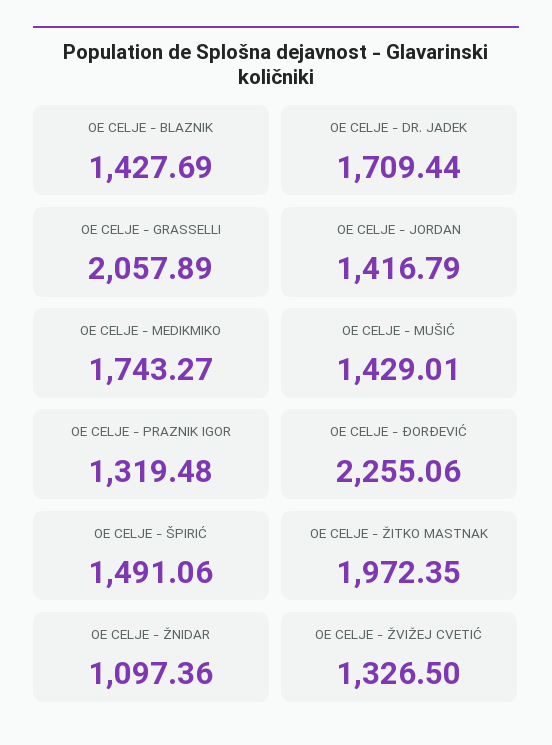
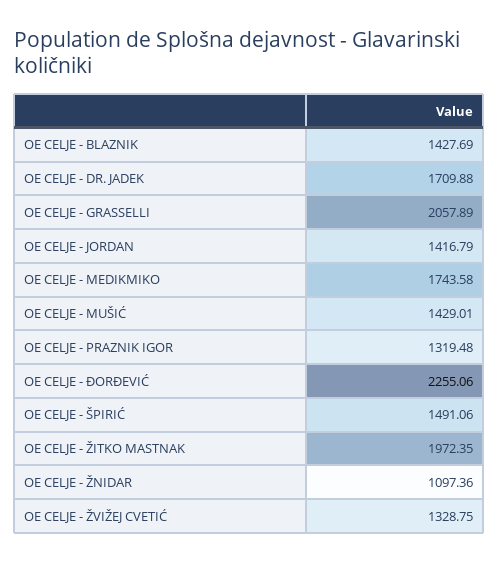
OE CELJE - DR. JADEK: 1709.44 -> 1709.88
OE CELJE - MEDIKMIKO: 1743.27 -> 1743.58
OE CELJE - ŽVIŽEJ CVETIĆ: 1326.5 -> 1328.75

